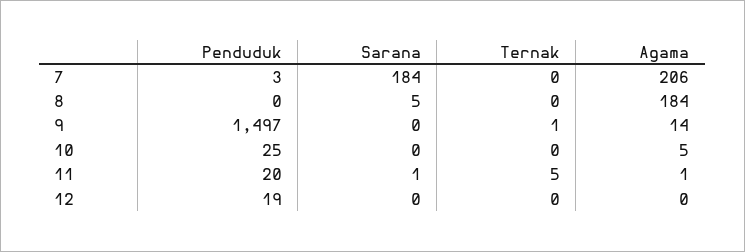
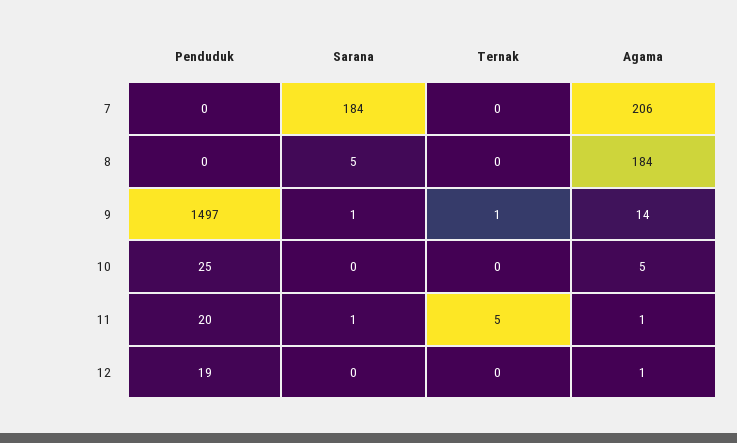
Penduduk, 7: 3 -> 0
Sarana, 9: 0 -> 1
Agama, 12: 0 -> 1

